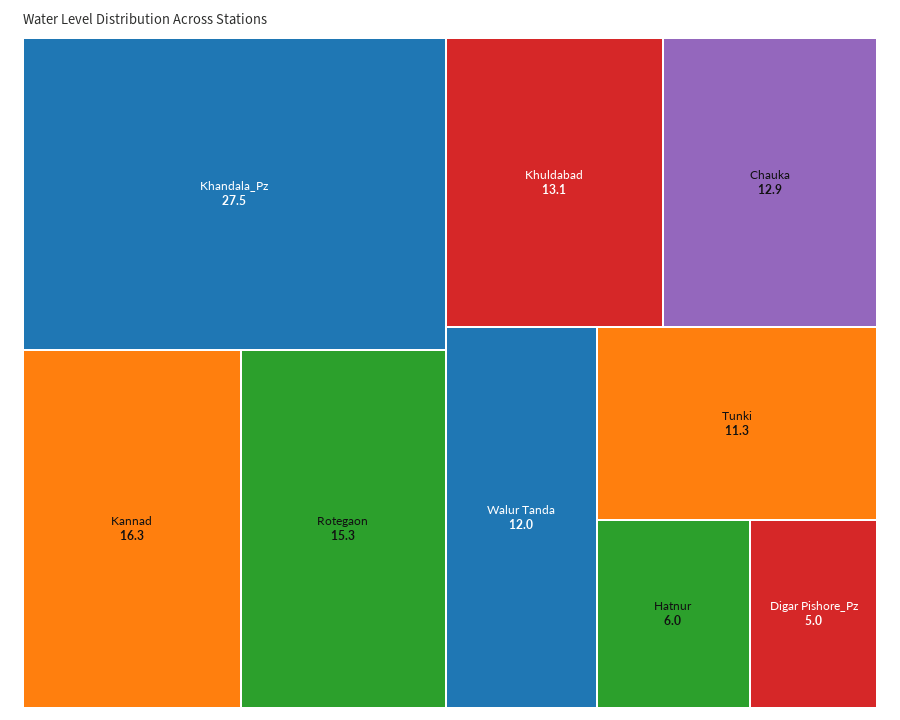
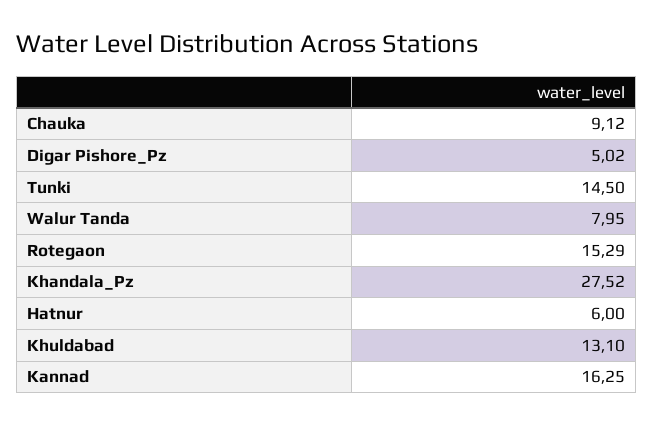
Chauka: 12.9 -> 9.12
Walur Tanda: 12 -> 7.95
Tunki: 11.3 -> 14.5

